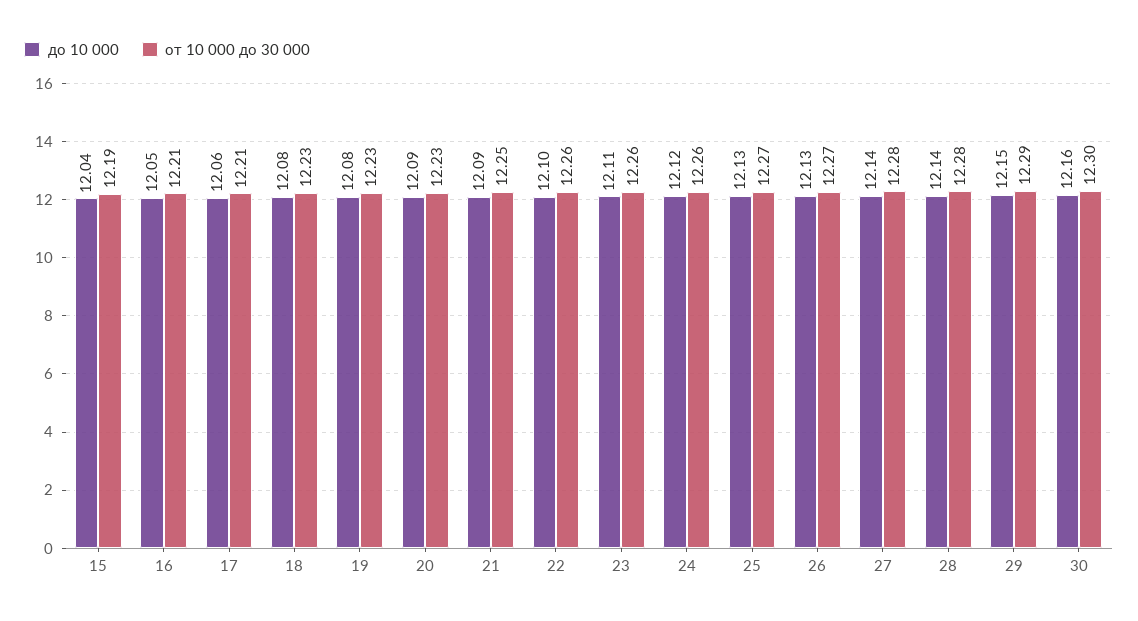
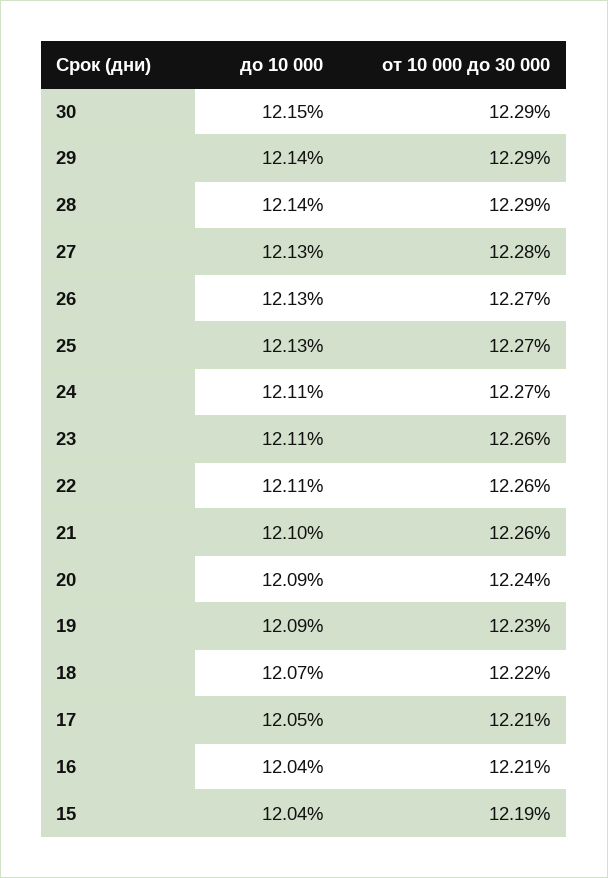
до 10 000, 16: 12.05 -> 12.04
до 10 000, 17: 12.06 -> 12.05
до 10 000, 18: 12.08 -> 12.07
от 10 000 до 30 000, 18: 12.23 -> 12.22
до 10 000, 19: 12.08 -> 12.09
от 10 000 до 30 000, 20: 12.23 -> 12.24
до 10 000, 21: 12.09 -> 12.1
от 10 000 до 30 000, 21: 12.25 -> 12.26
до 10 000, 22: 12.1 -> 12.11
до 10 000, 24: 12.12 -> 12.11
от 10 000 до 30 000, 24: 12.26 -> 12.27
до 10 000, 27: 12.14 -> 12.13
от 10 000 до 30 000, 28: 12.28 -> 12.29
до 10 000, 29: 12.15 -> 12.14
до 10 000, 30: 12.16 -> 12.15
от 10 000 до 30 000, 30: 12.3 -> 12.29

